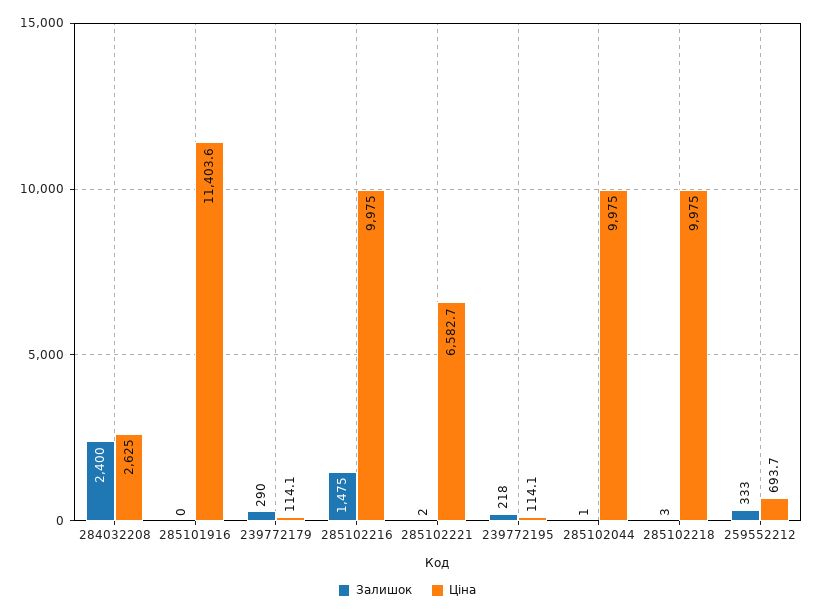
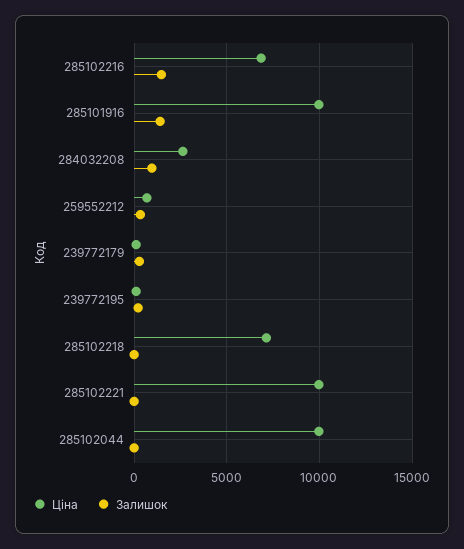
Залишок, 284032208: 2400 -> 1000
Залишок, 285101916: 0 -> 1500
Ціна, 285101916: 11403.6 -> 10000
Ціна, 285102216: 9975 -> 7000
Ціна, 285102221: 6582.7 -> 10000
Ціна, 285102218: 9975 -> 7000

